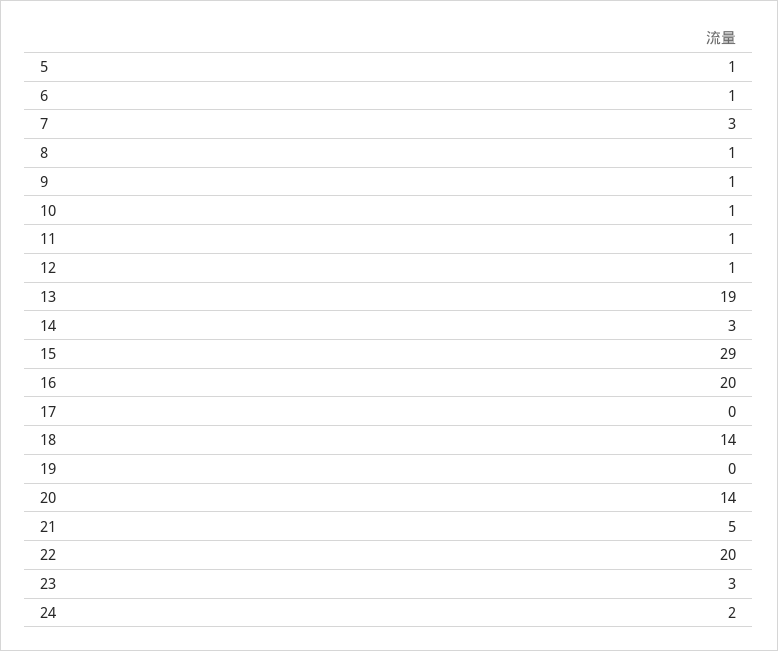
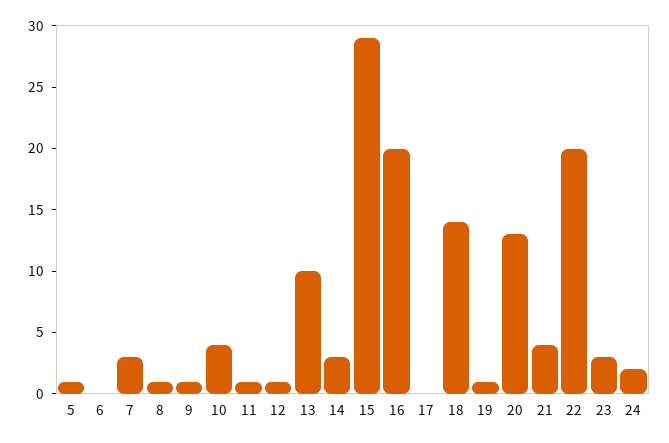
6: 1 -> 0
10: 1 -> 4
13: 19 -> 10
19: 0 -> 1
20: 14 -> 13
21: 5 -> 4

